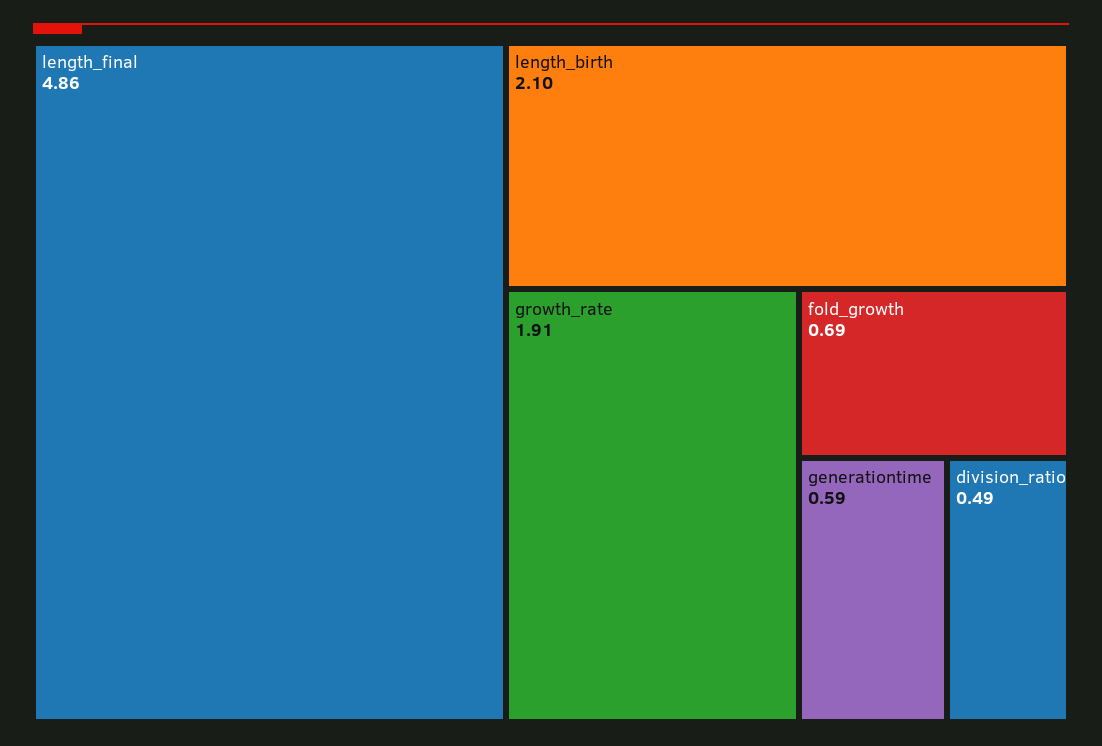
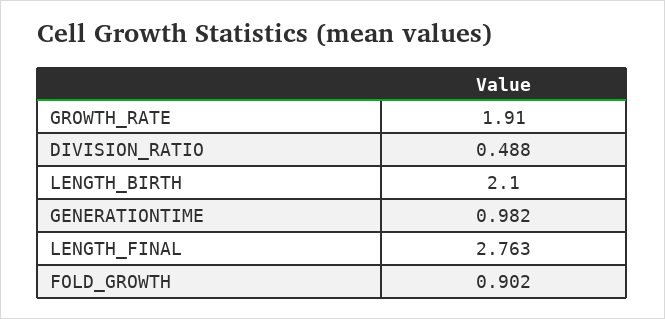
length_final: 4.86 -> 2.763
fold_growth: 0.69 -> 0.902
generationtime: 0.59 -> 0.982

